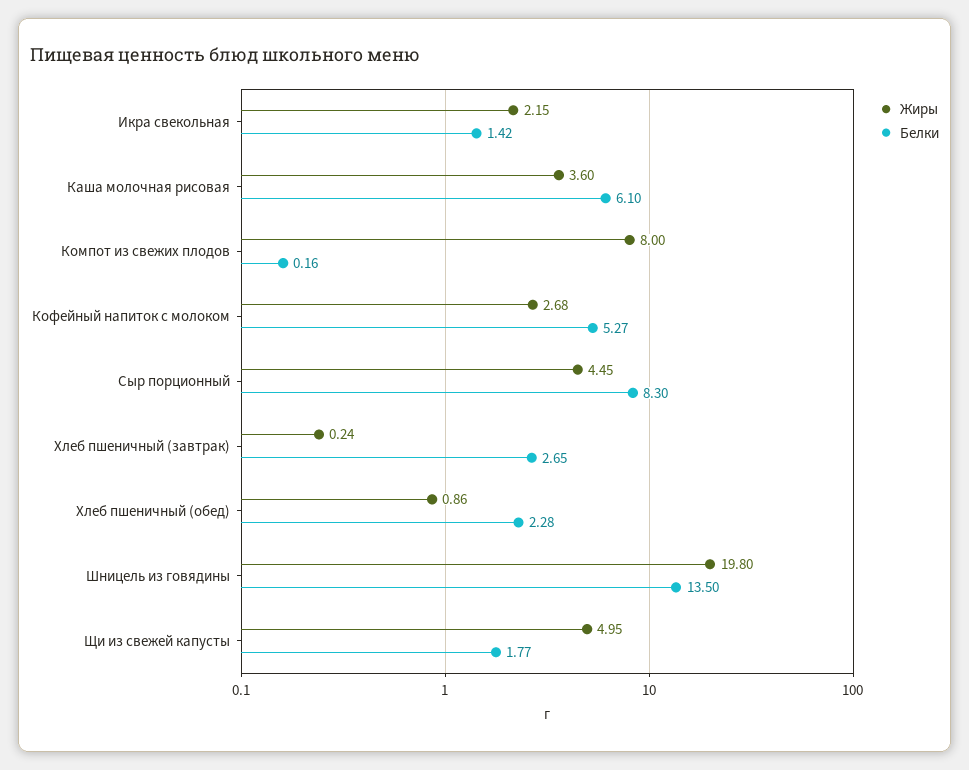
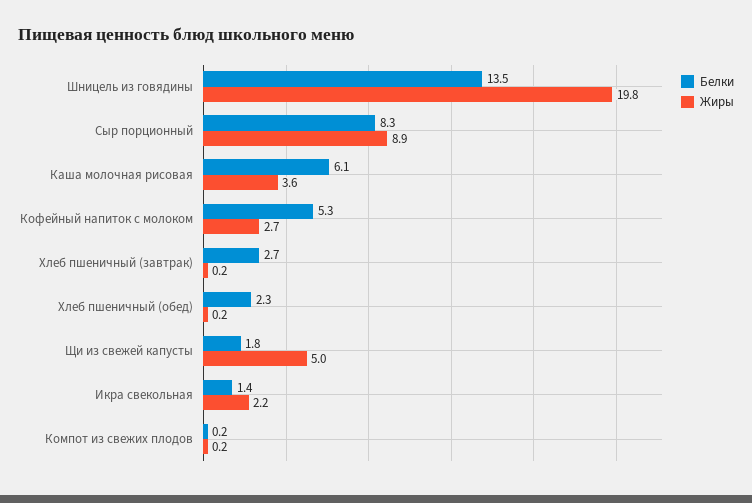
Жиры, Компот из свежих плодов: 8 -> 0.2
Жиры, Сыр порционный: 4.45 -> 8.9
Жиры, Хлеб пшеничный (обед): 0.86 -> 0.2

